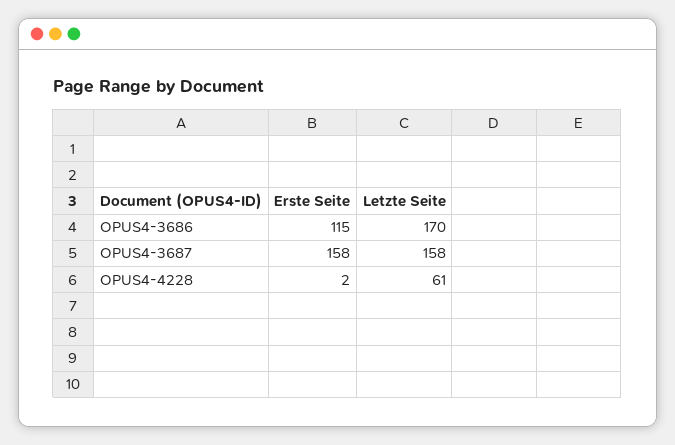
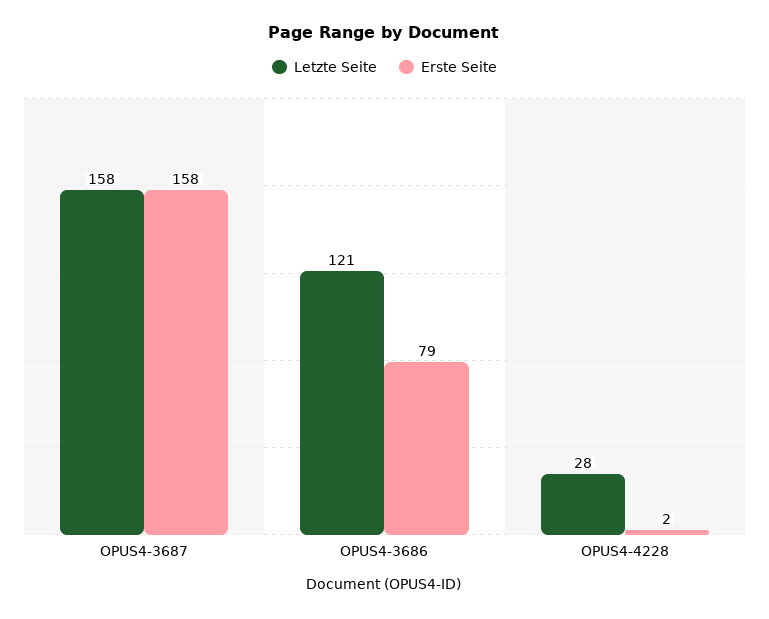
Erste Seite, OPUS4-3686: 115 -> 79
Letzte Seite, OPUS4-3686: 170 -> 121
Letzte Seite, OPUS4-4228: 61 -> 28

